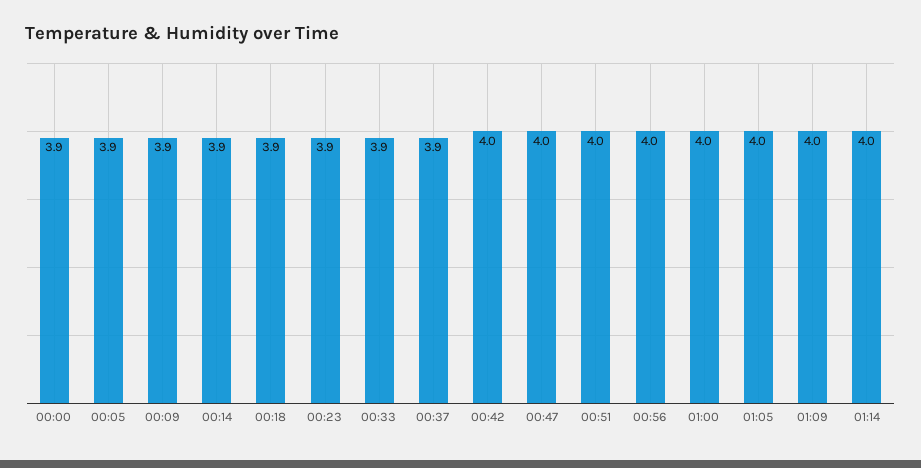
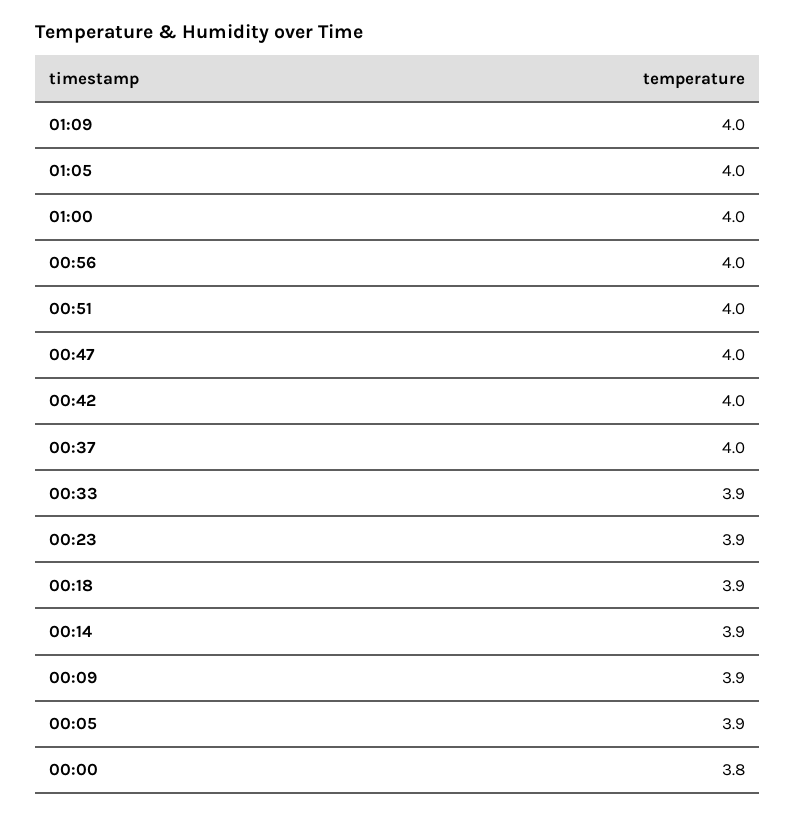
00:00: 3.9 -> 3.8
00:37: 3.9 -> 4
01:14: 4 -> none

